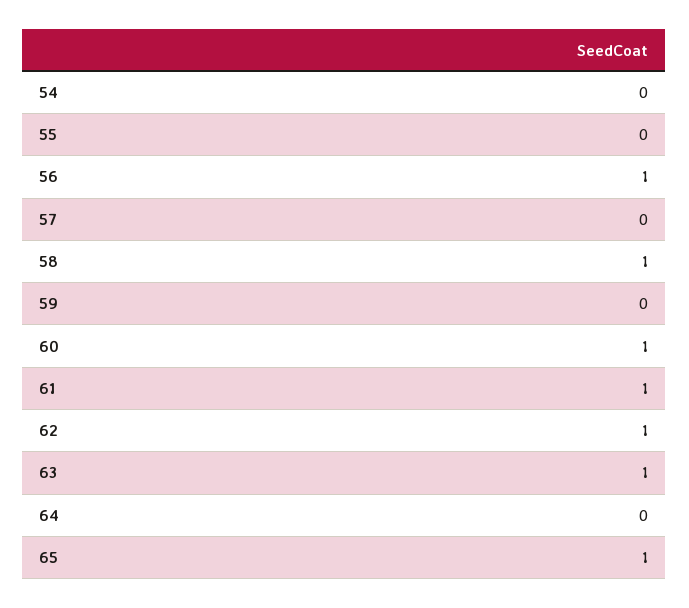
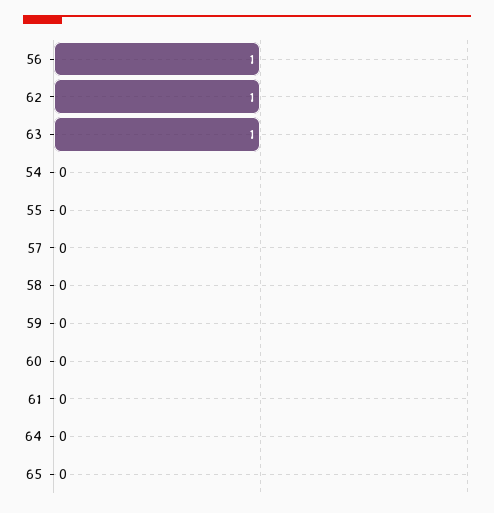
58: 1 -> 0
60: 1 -> 0
61: 1 -> 0
65: 1 -> 0

